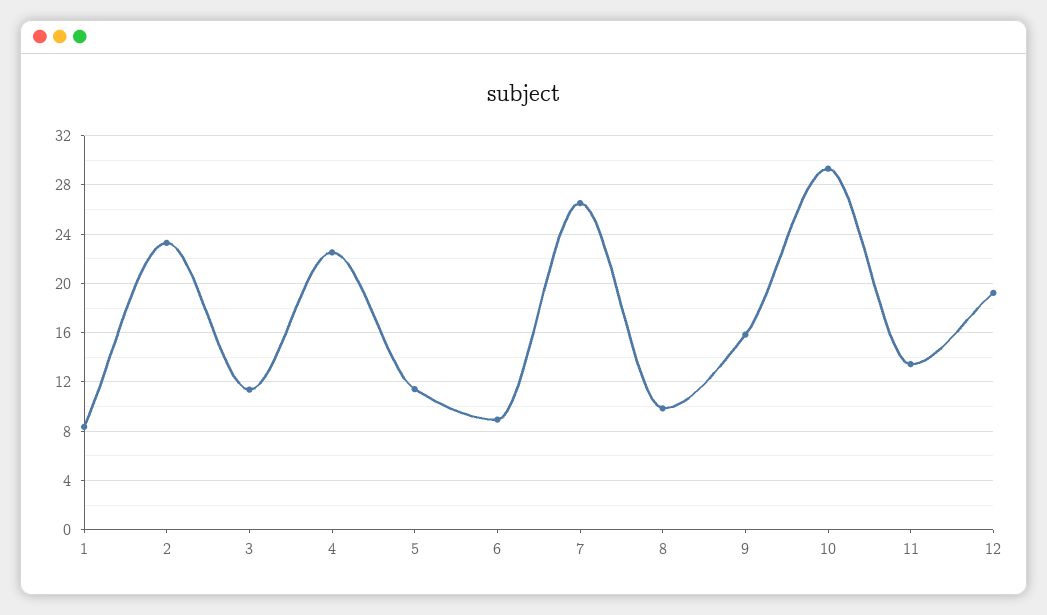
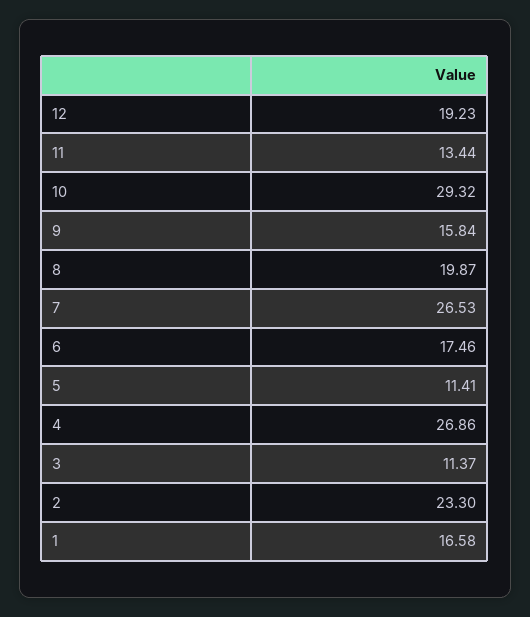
1: 8.5 -> 16.58
4: 22.5 -> 26.86
6: 9 -> 17.46
8: 10 -> 19.87

